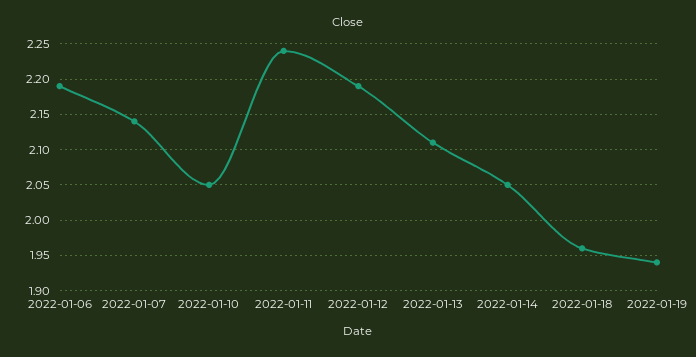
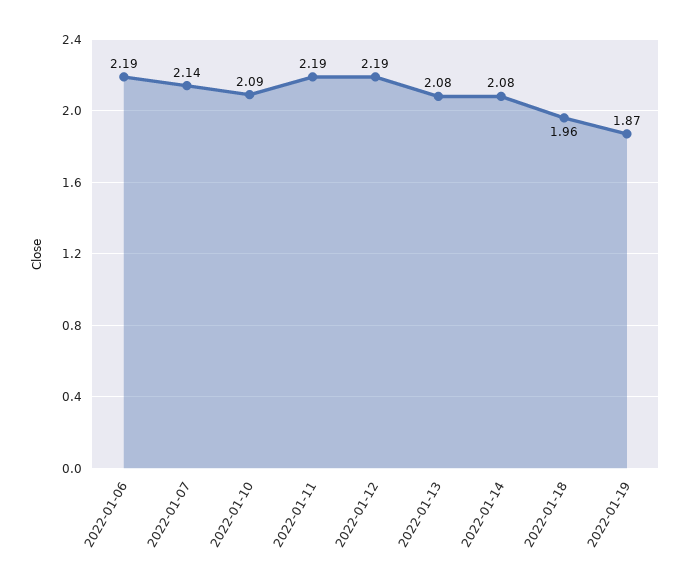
2022-01-10: 2.05 -> 2.09
2022-01-11: 2.24 -> 2.19
2022-01-13: 2.11 -> 2.08
2022-01-14: 2.05 -> 2.08
2022-01-19: 1.94 -> 1.87

